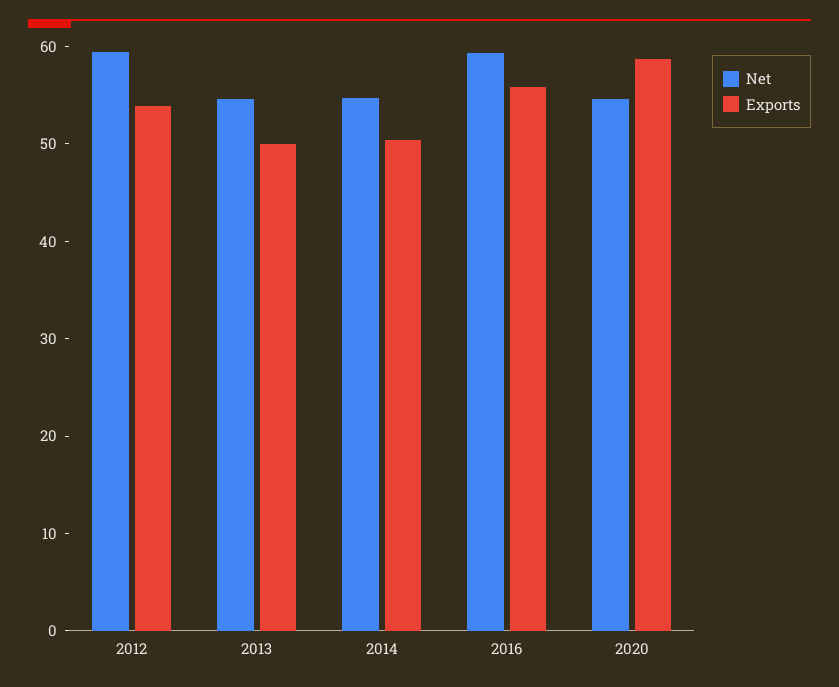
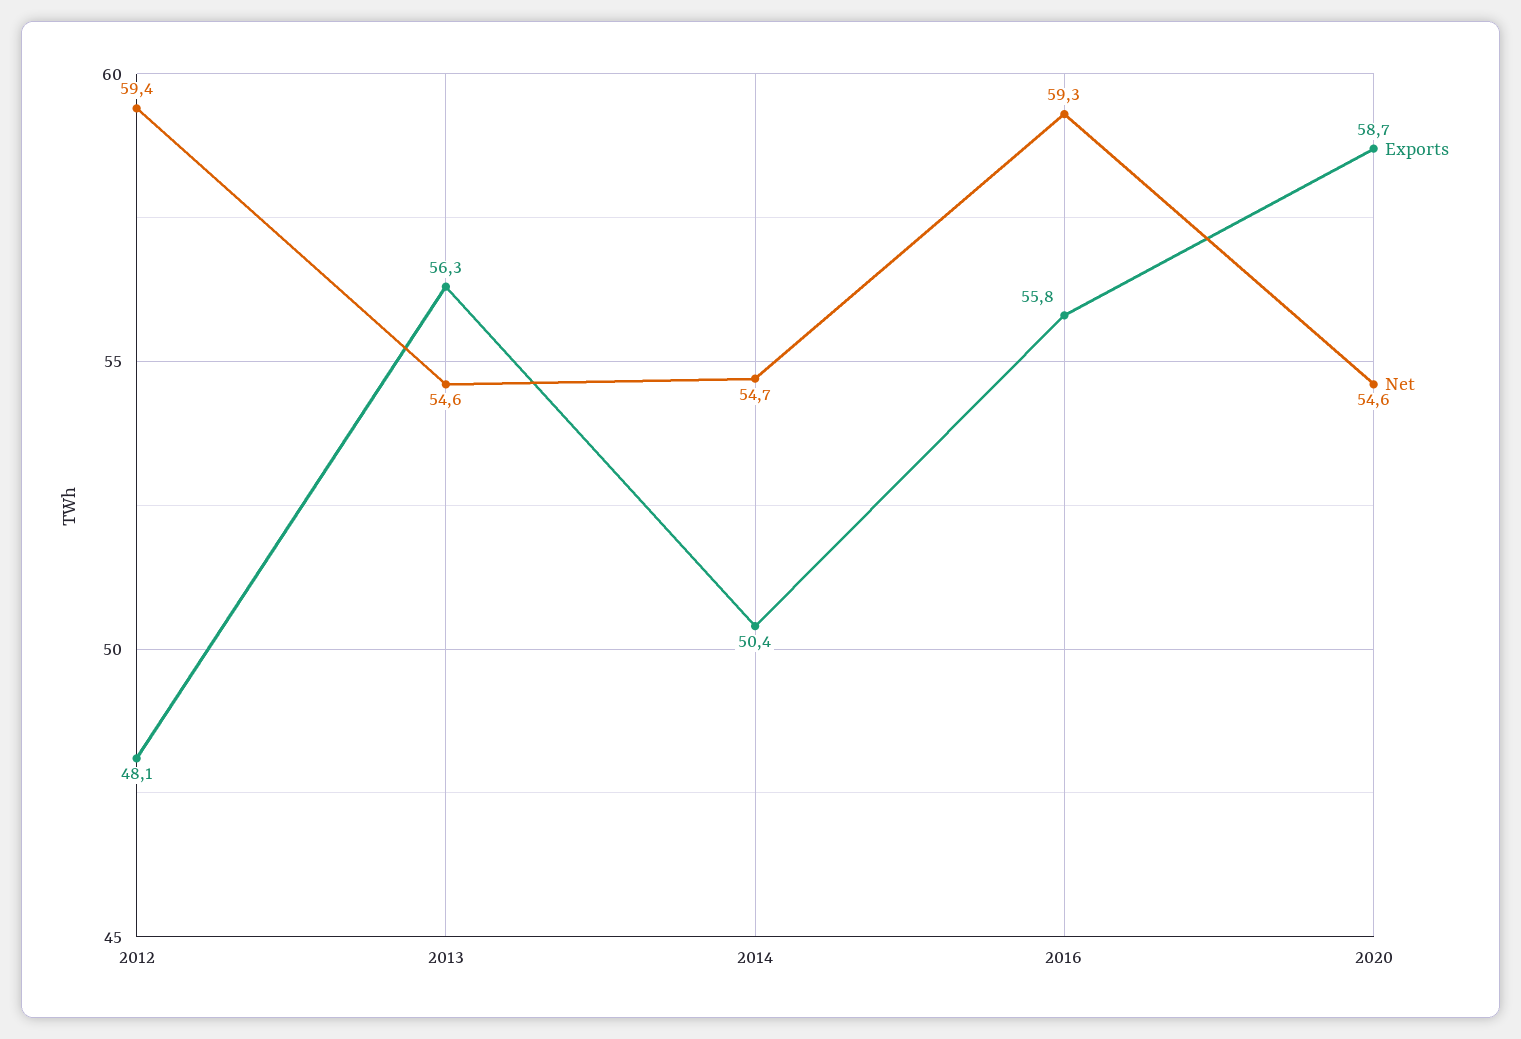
Exports, 2012: 54 -> 48.1
Exports, 2013: 50 -> 56.3

